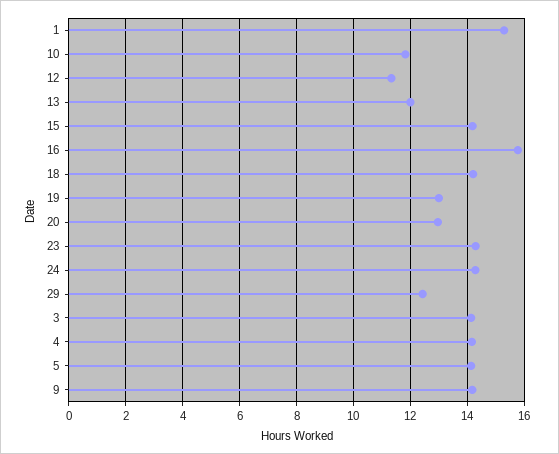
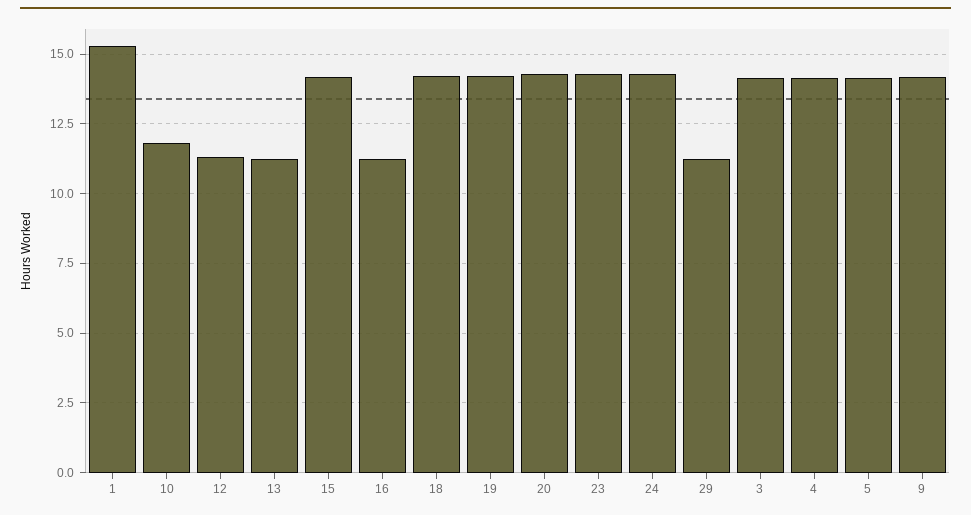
13: 12 -> 11.25
16: 15.75 -> 11.25
19: 13 -> 14.25
20: 13 -> 14.25
29: 12.5 -> 11.25

